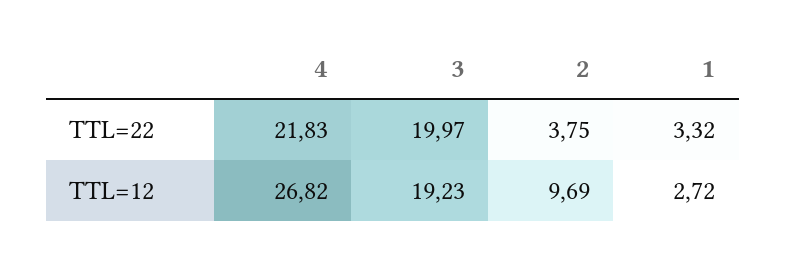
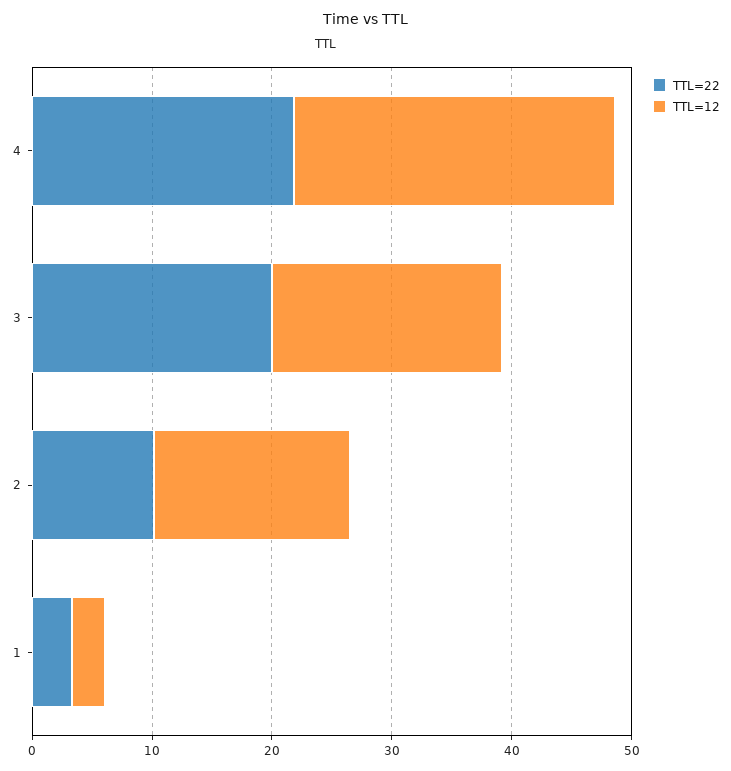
TTL=22, 2: 3.75 -> 10
TTL=12, 2: 9.69 -> 16

